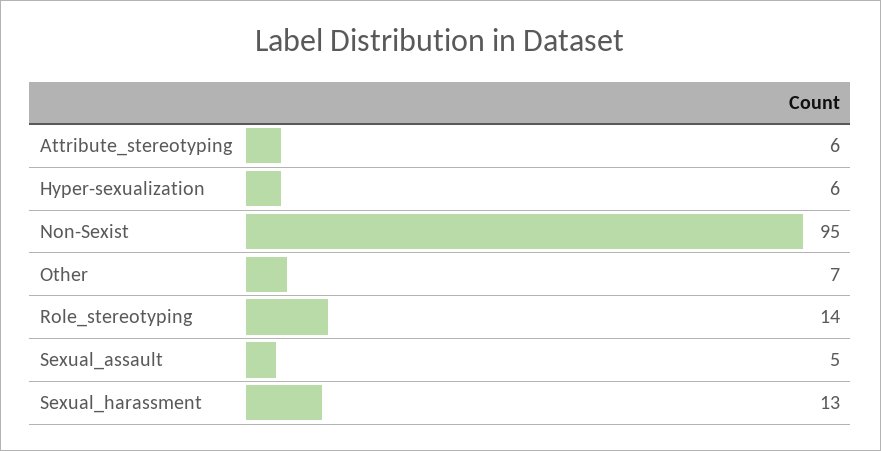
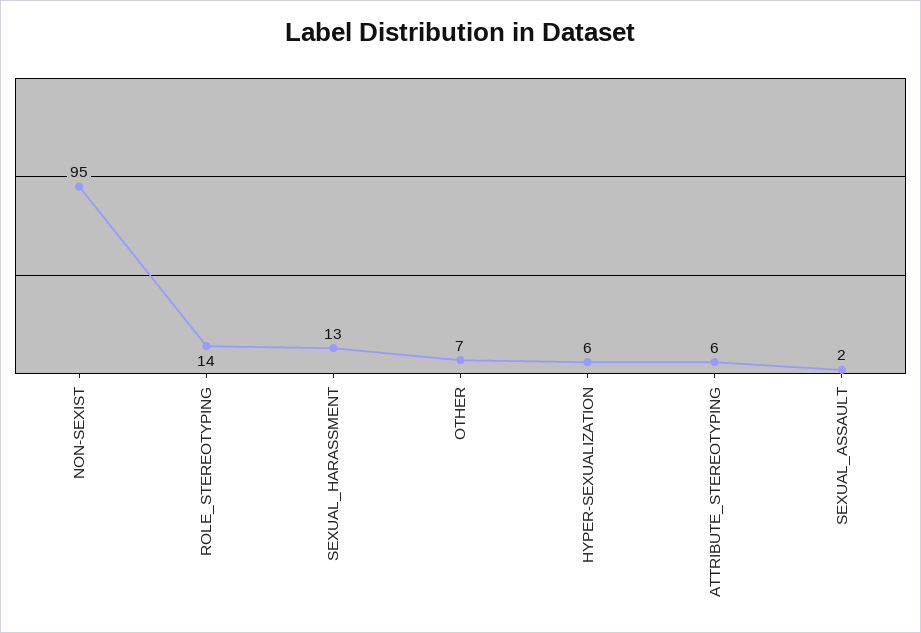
Sexual_assault: 5 -> 2

